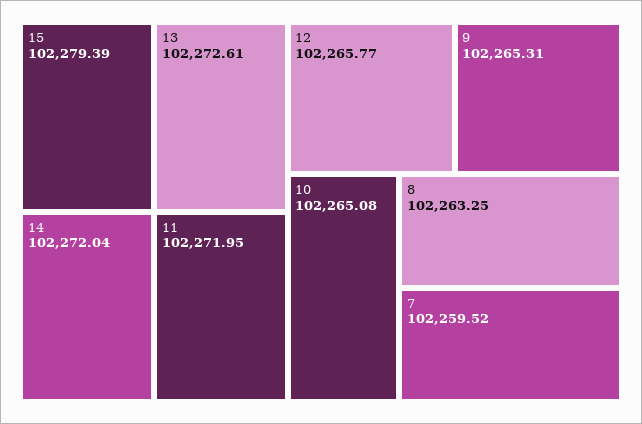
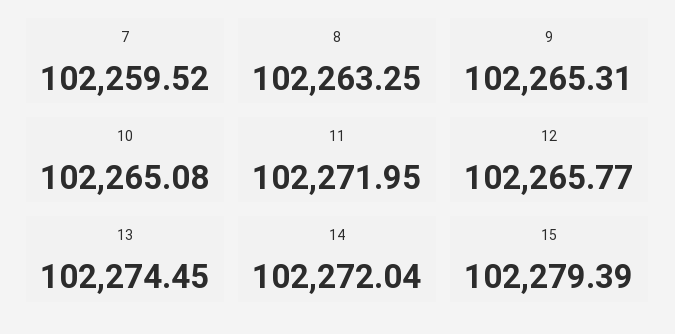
13: 102272.61 -> 102274.45

